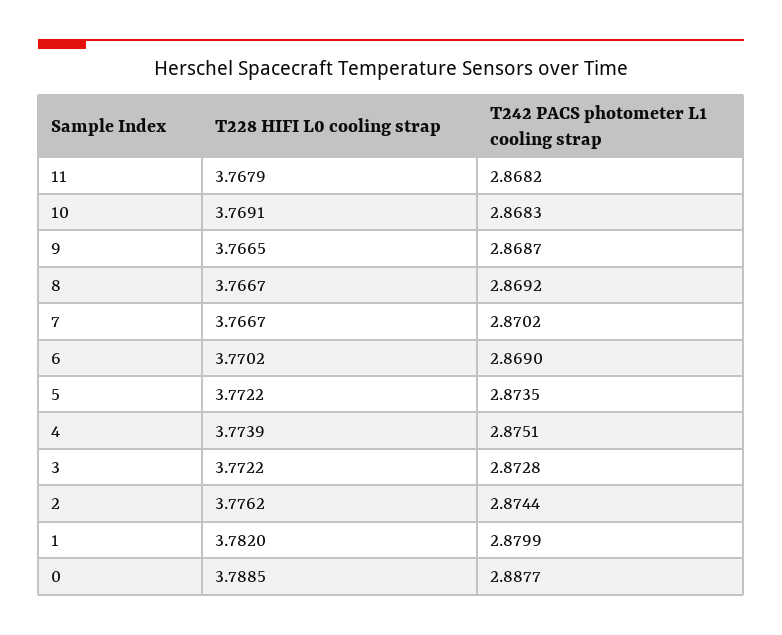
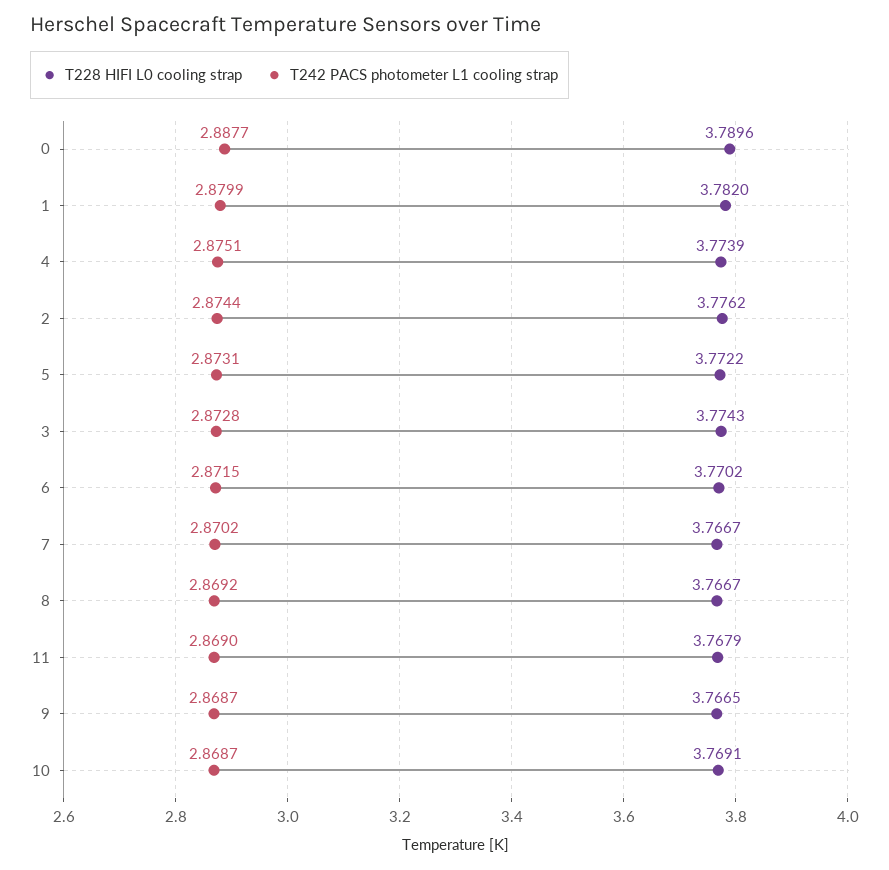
T242 PACS photometer L1 cooling strap, 11: 2.8682 -> 2.869
T242 PACS photometer L1 cooling strap, 10: 2.8683 -> 2.8687
T242 PACS photometer L1 cooling strap, 6: 2.869 -> 2.8715
T242 PACS photometer L1 cooling strap, 5: 2.8735 -> 2.8731
T228 HIFI L0 cooling strap, 3: 3.7722 -> 3.7743
T228 HIFI L0 cooling strap, 0: 3.7885 -> 3.7896

